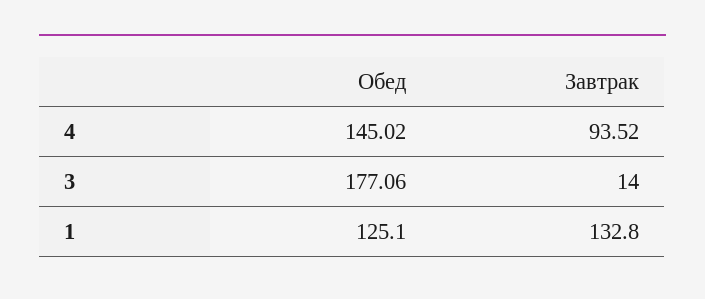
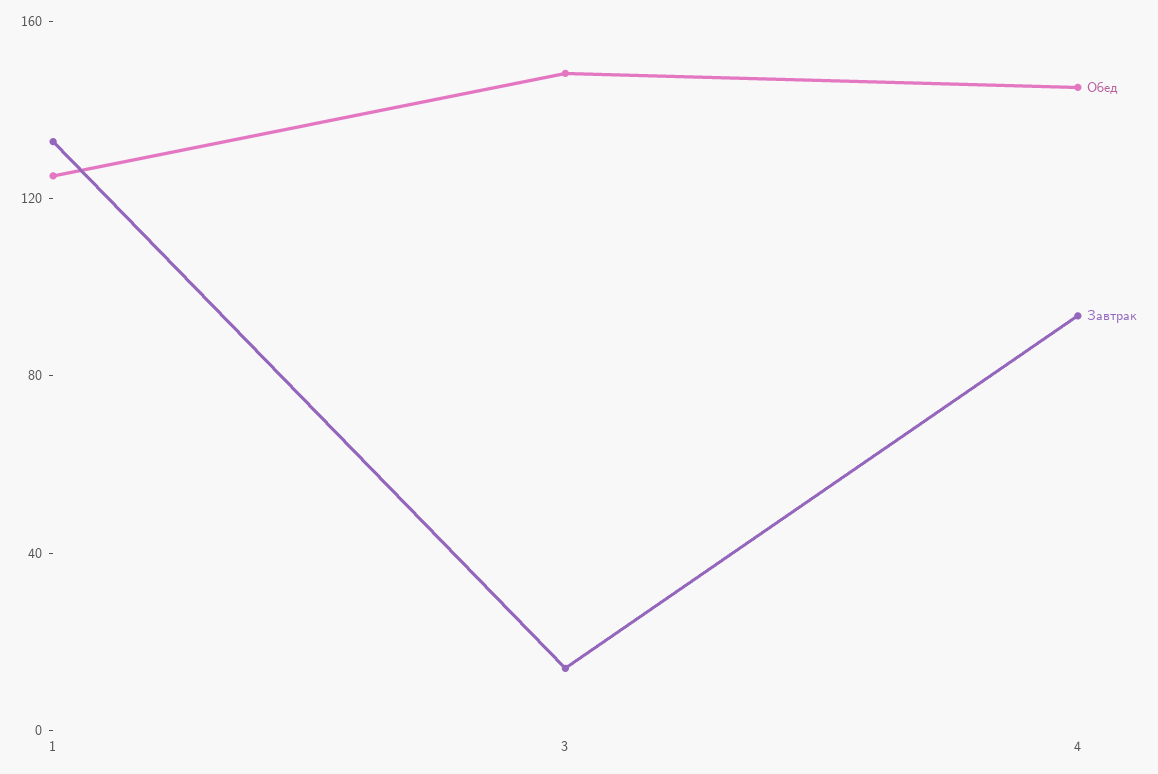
Обед, 3: 177.06 -> 150

